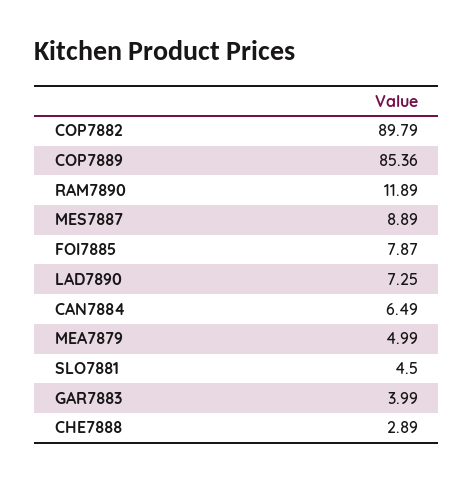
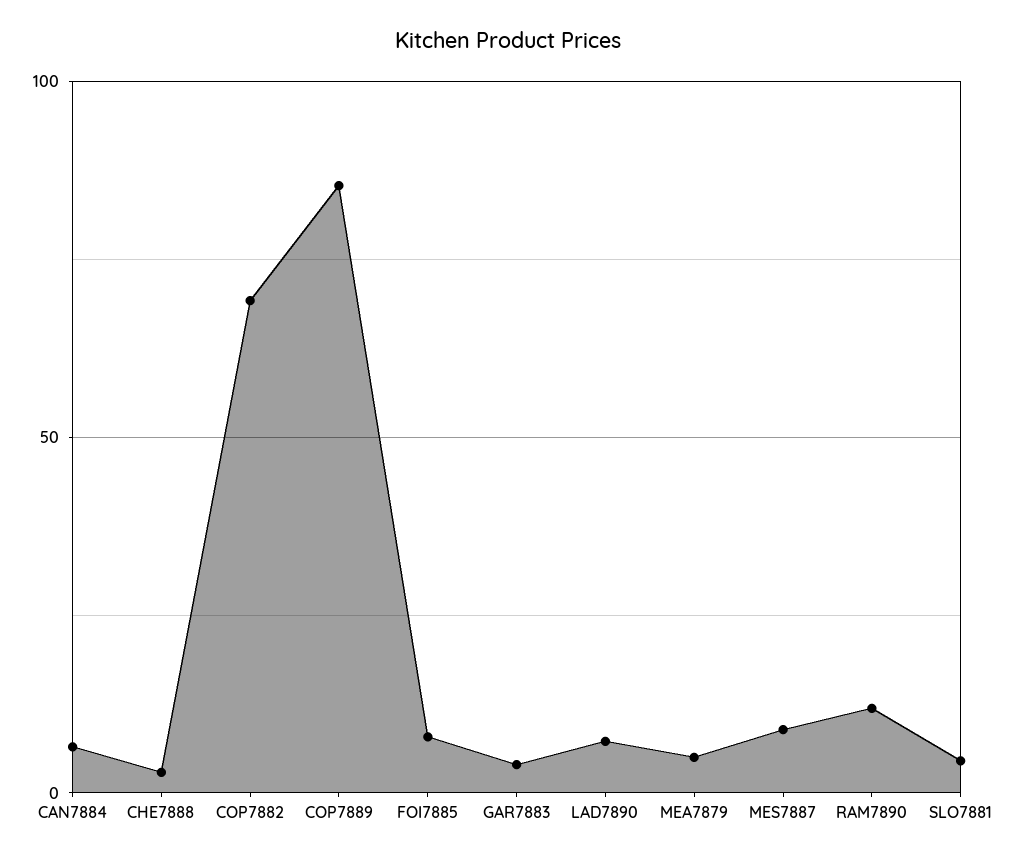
COP7882: 89.79 -> 70

